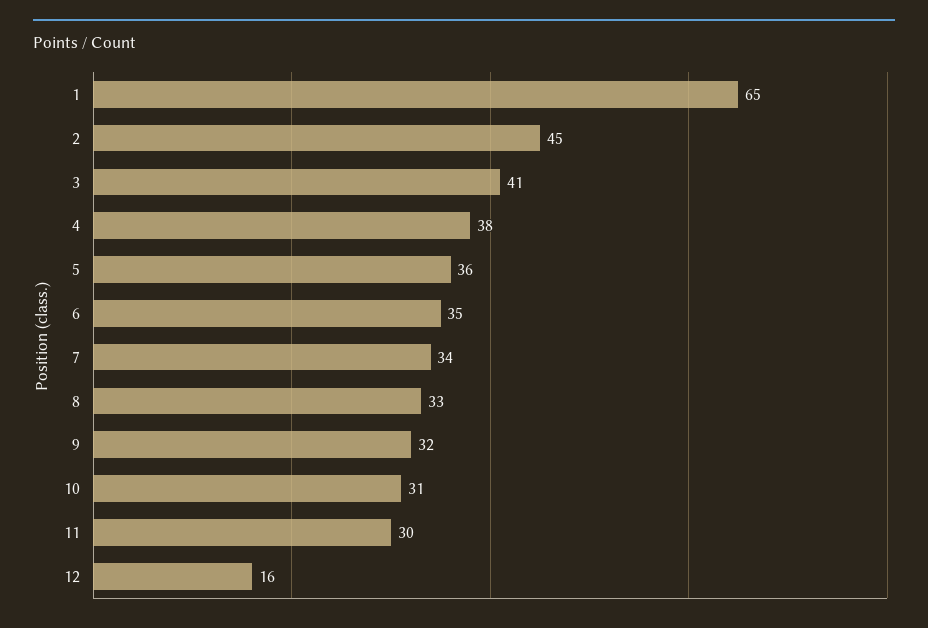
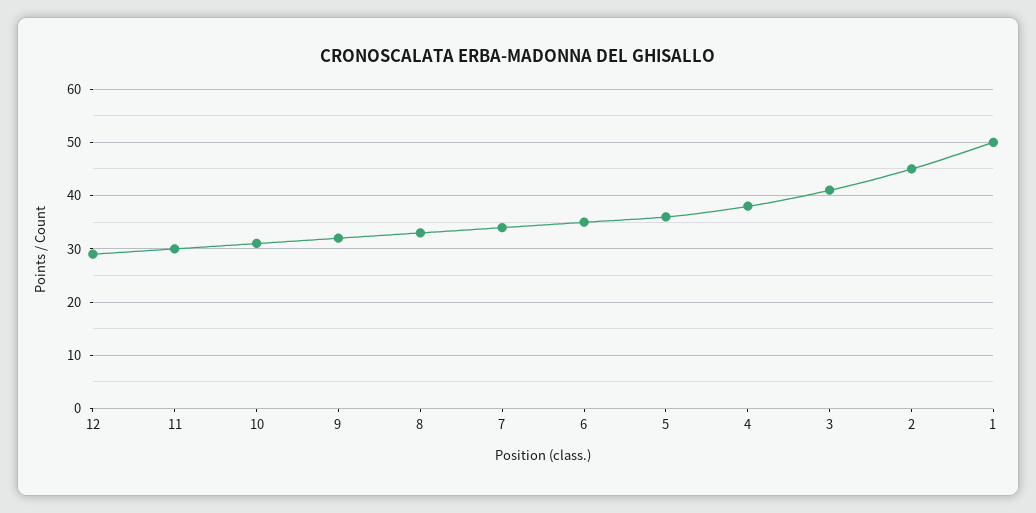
1: 65 -> 50
12: 16 -> 30

